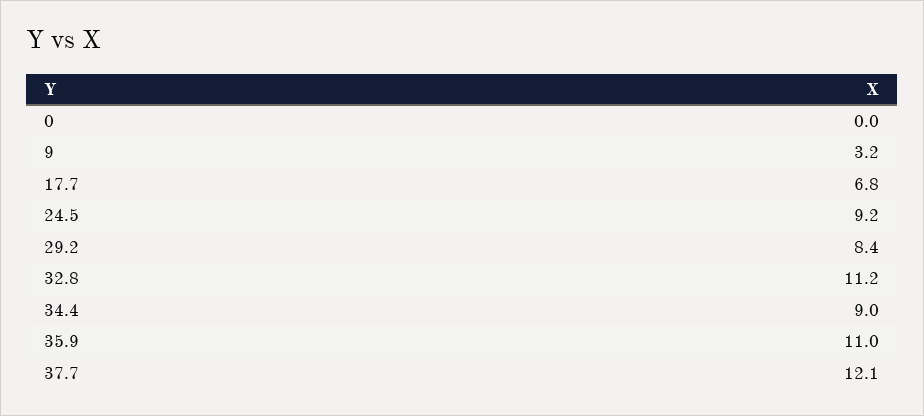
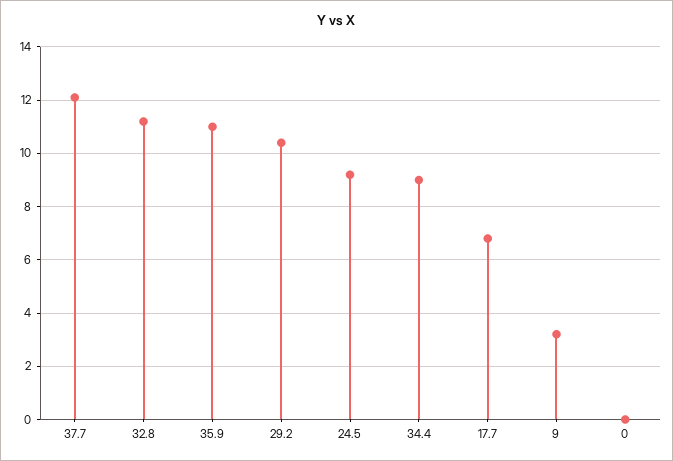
29.2: 8.4 -> 10.5

